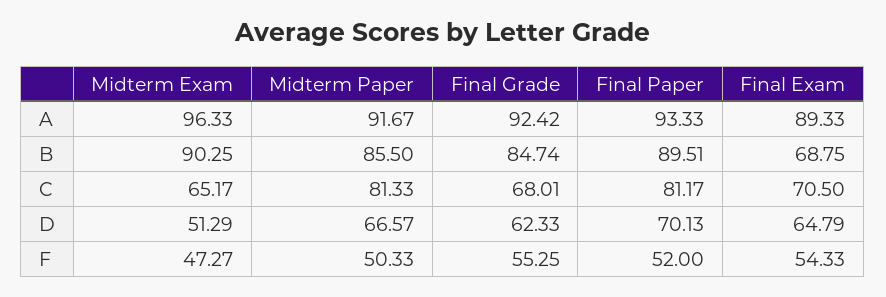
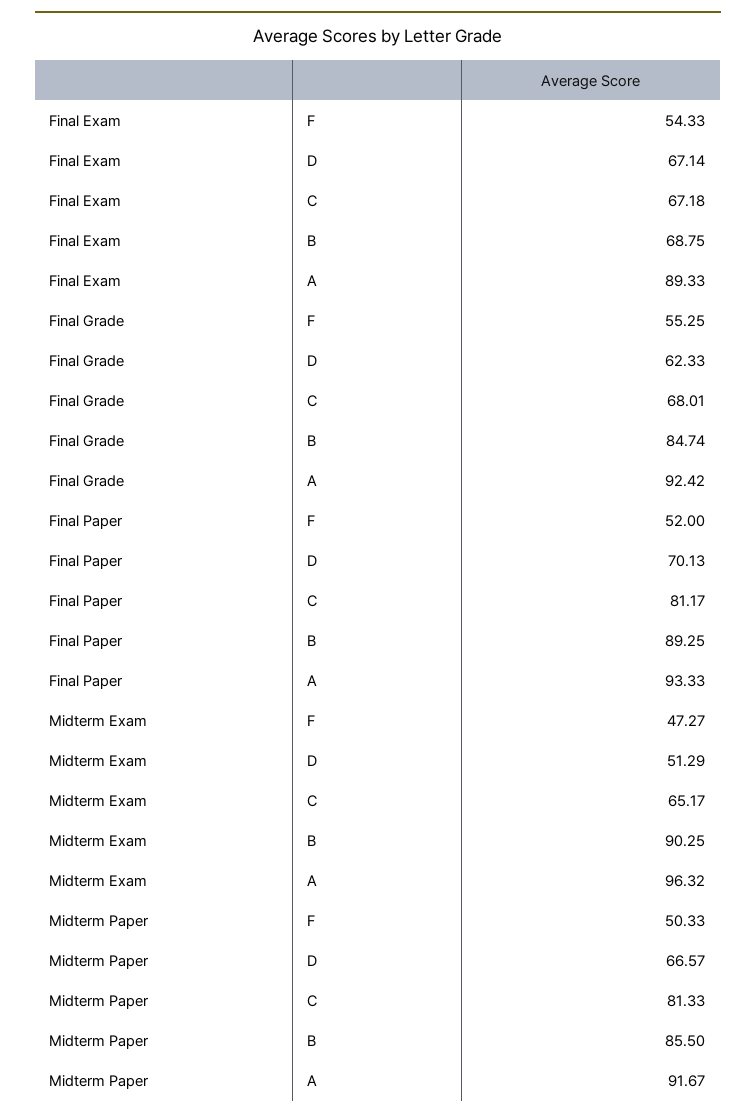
Midterm Exam, A: 96.33 -> 96.32
Final Paper, B: 89.51 -> 89.25
Final Exam, C: 70.5 -> 67.18
Final Exam, D: 64.79 -> 67.14

